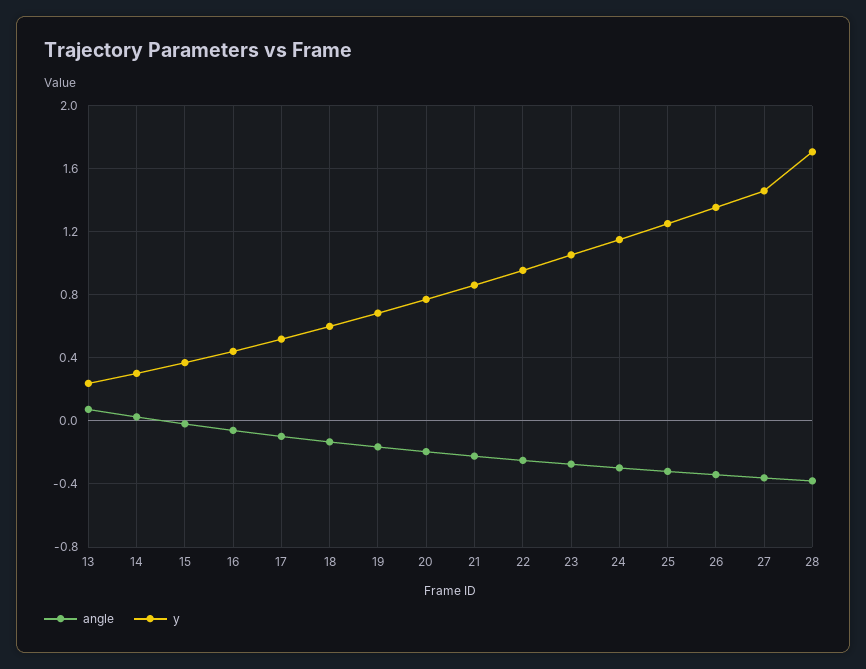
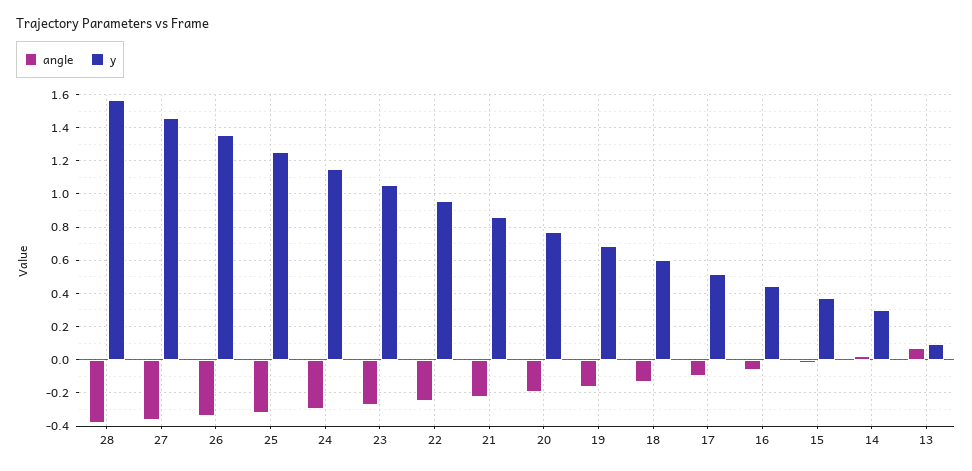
y, 13: 0.25 -> 0.1
y, 28: 1.7 -> 1.55

